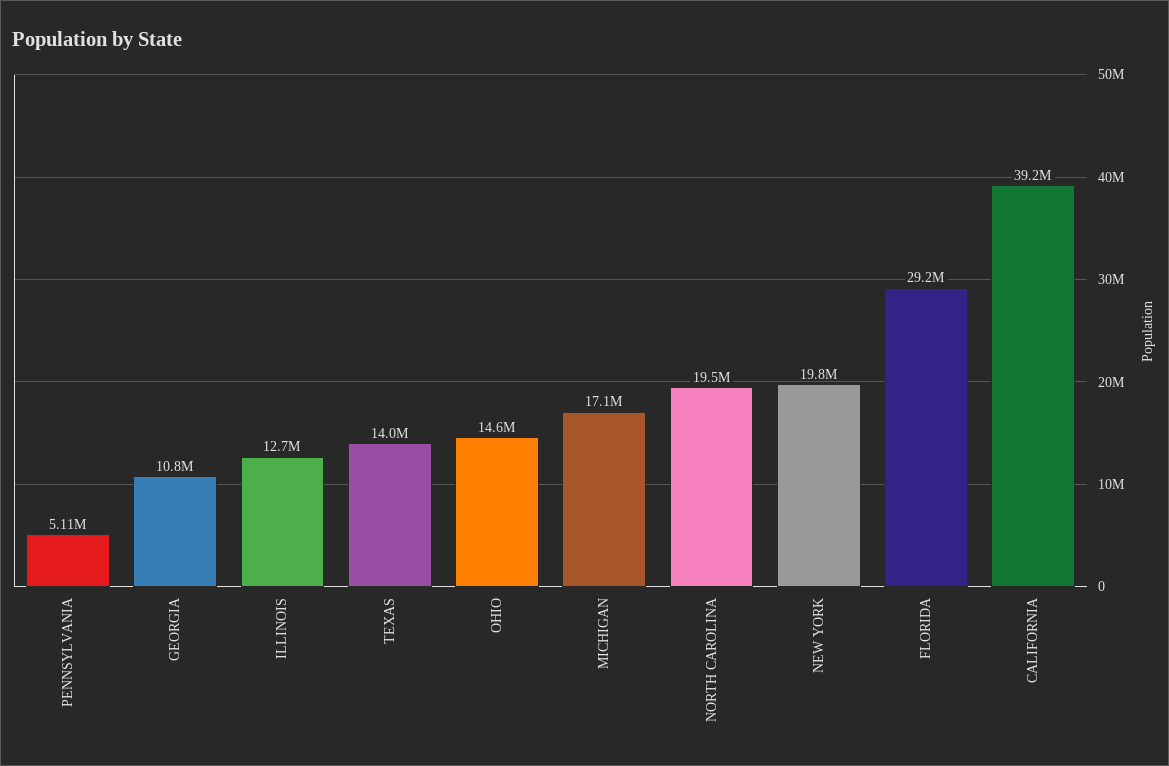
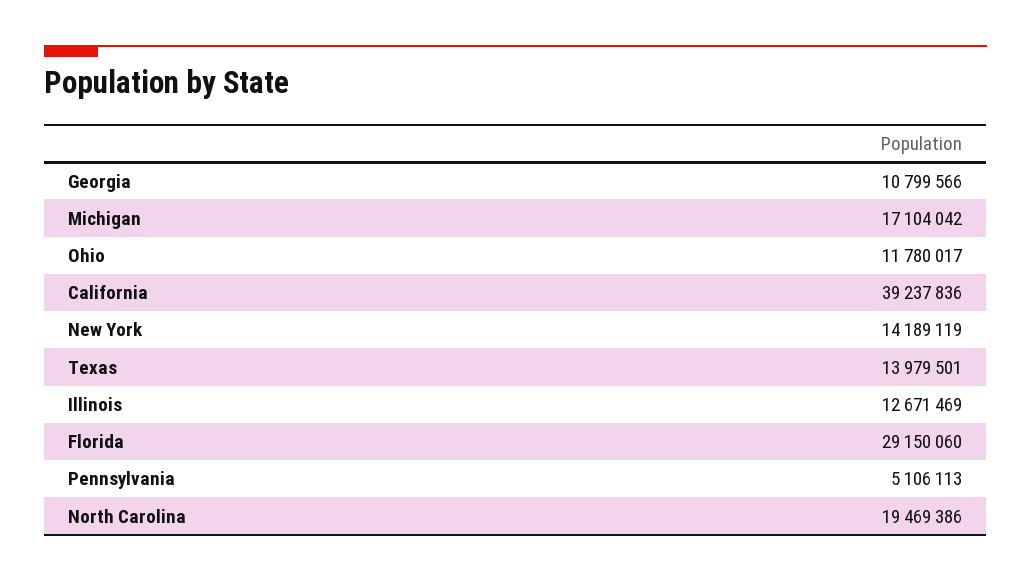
OHIO: 14600000 -> 11780017
NEW YORK: 19800000 -> 14189119

